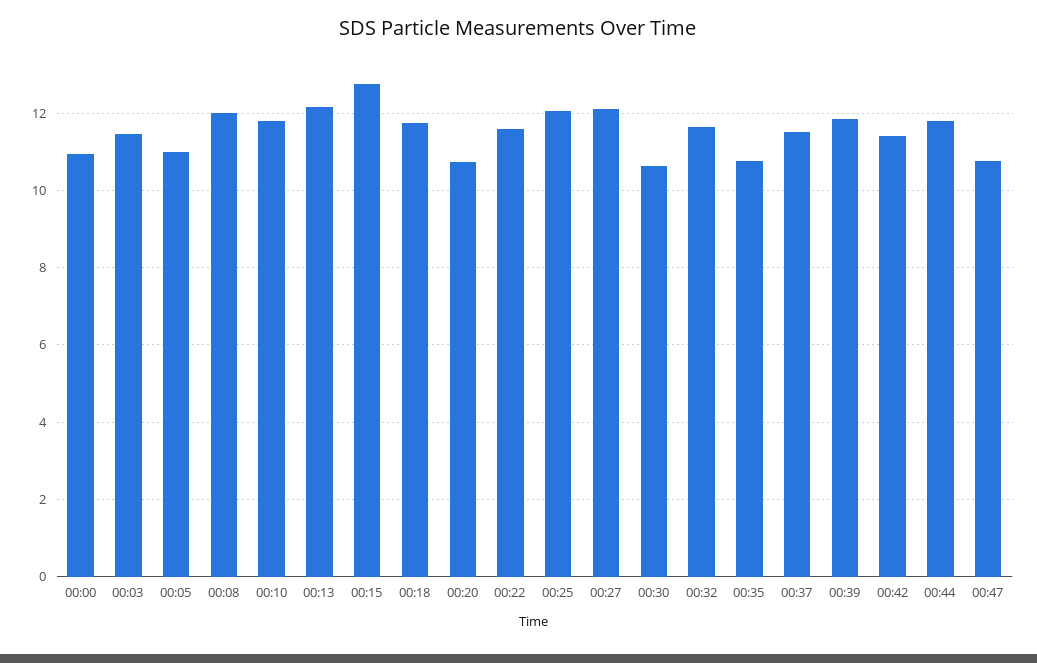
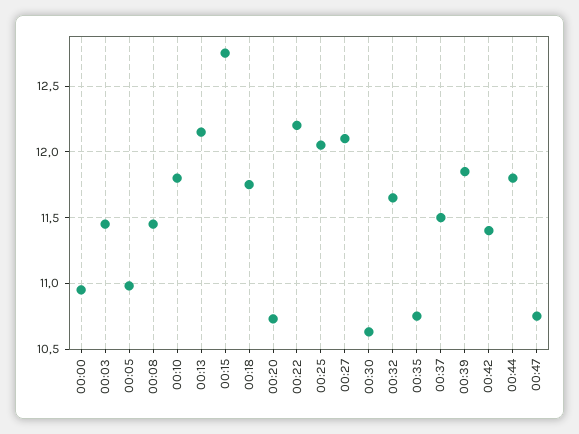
00:08: 12 -> 11.45
00:22: 11.6 -> 12.2

